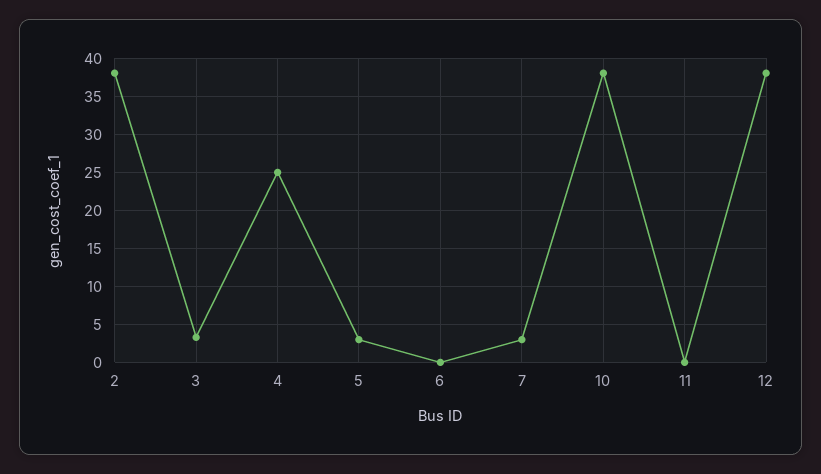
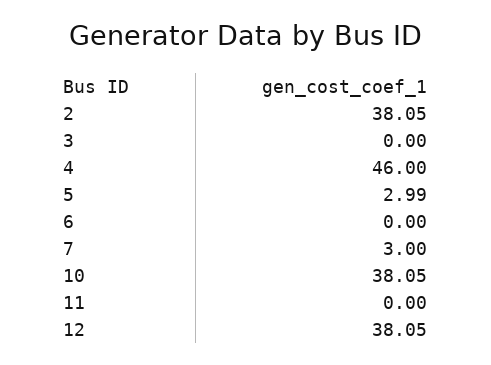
3: 3 -> 0
4: 25 -> 46

